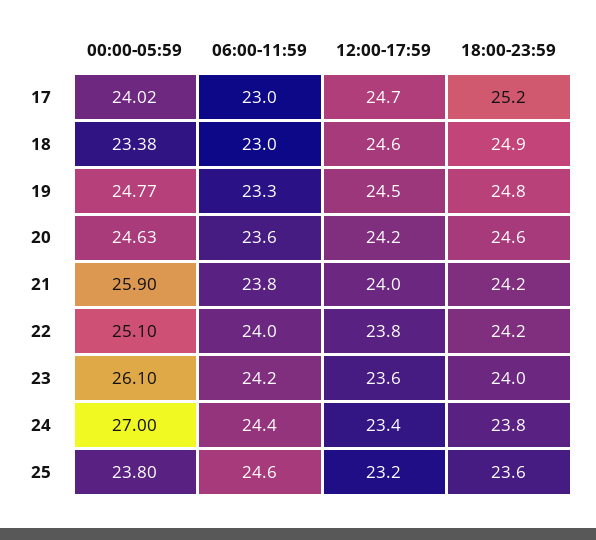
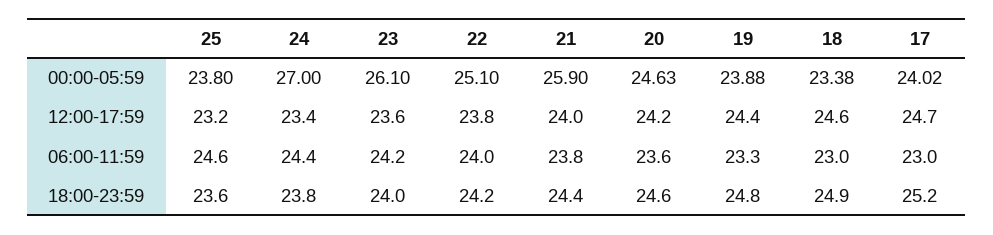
00:00-05:59, 19: 24.77 -> 23.88
12:00-17:59, 19: 24.5 -> 24.4
18:00-23:59, 21: 24.2 -> 24.4

